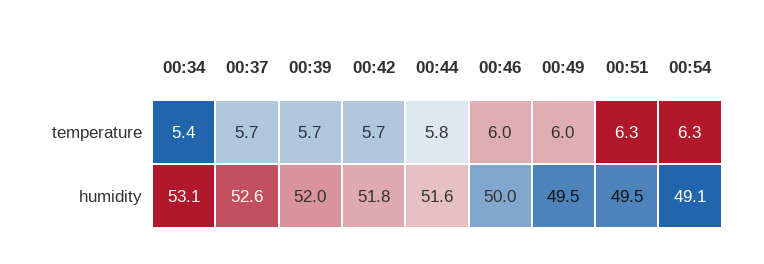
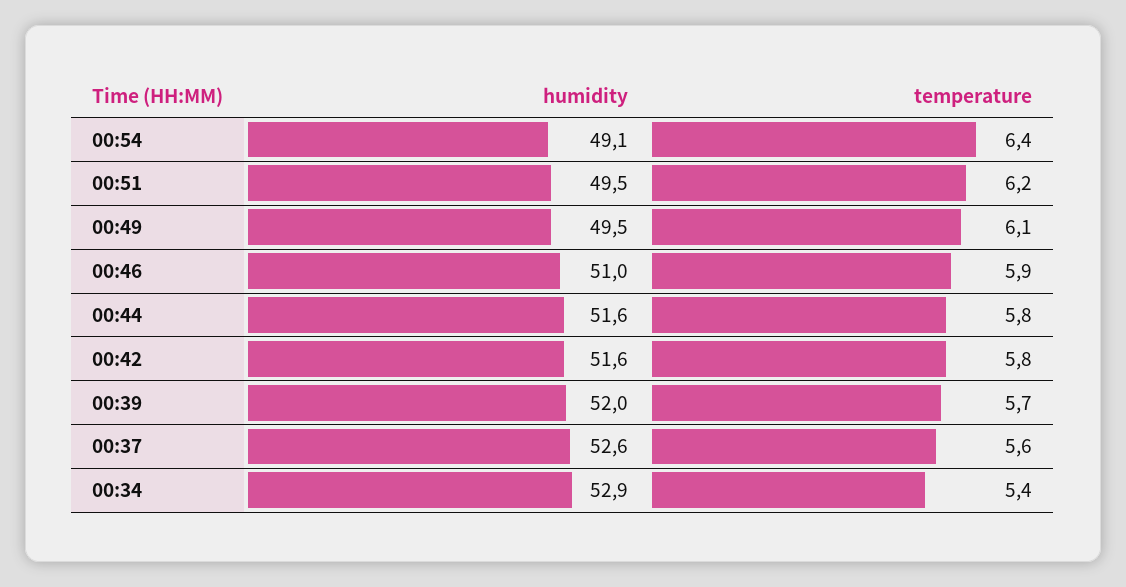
00:37, temperature: 5.7 -> 5.6
00:42, temperature: 5.7 -> 5.8
00:46, temperature: 6 -> 5.9
00:49, temperature: 6 -> 6.1
00:51, temperature: 6.3 -> 6.2
00:54, temperature: 6.3 -> 6.4
00:34, humidity: 53.1 -> 52.9
00:42, humidity: 51.8 -> 51.6
00:46, humidity: 50 -> 51

